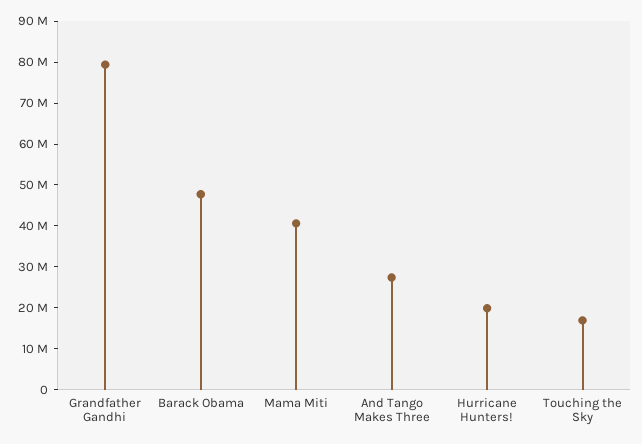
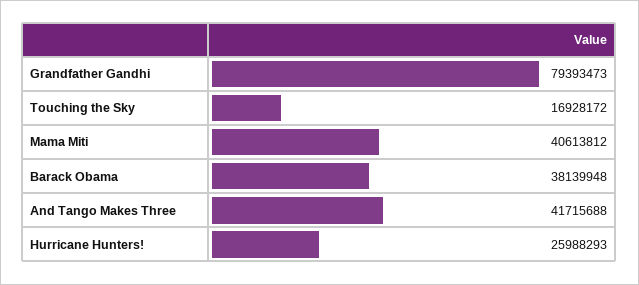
Barack Obama: 48000000 -> 38139948
And Tango Makes Three: 28000000 -> 41715688
Hurricane Hunters!: 20000000 -> 25988293

